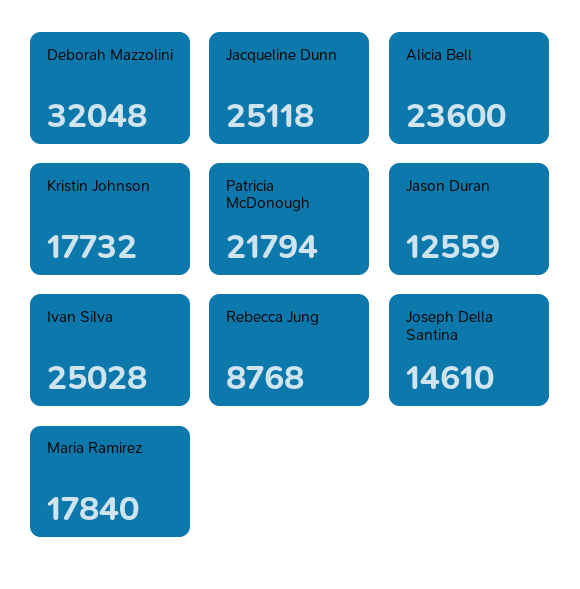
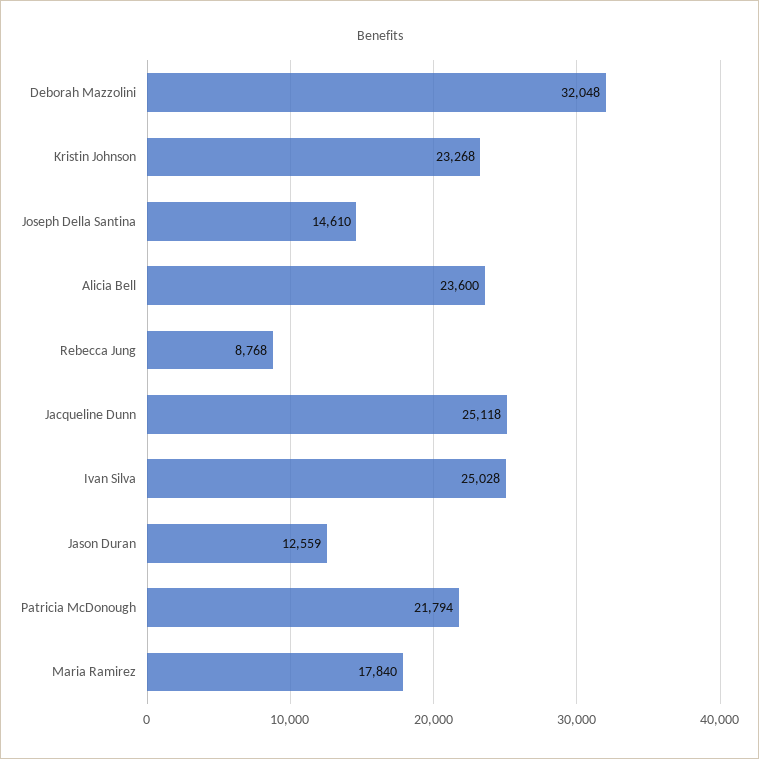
Kristin Johnson: 17732 -> 23268

